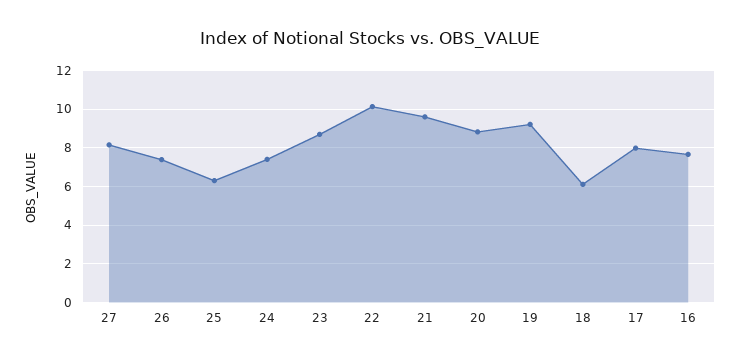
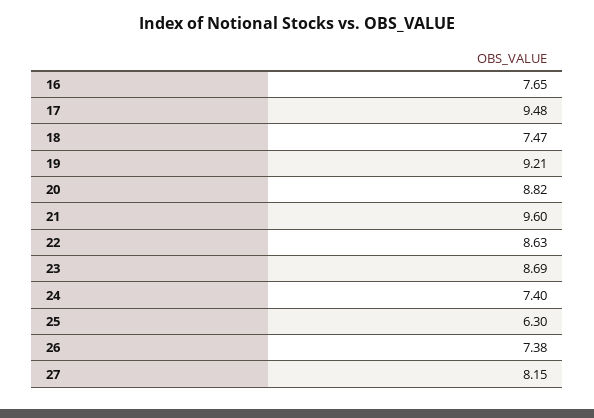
22: 10 -> 8.63
18: 6 -> 7.47
17: 8 -> 9.48

